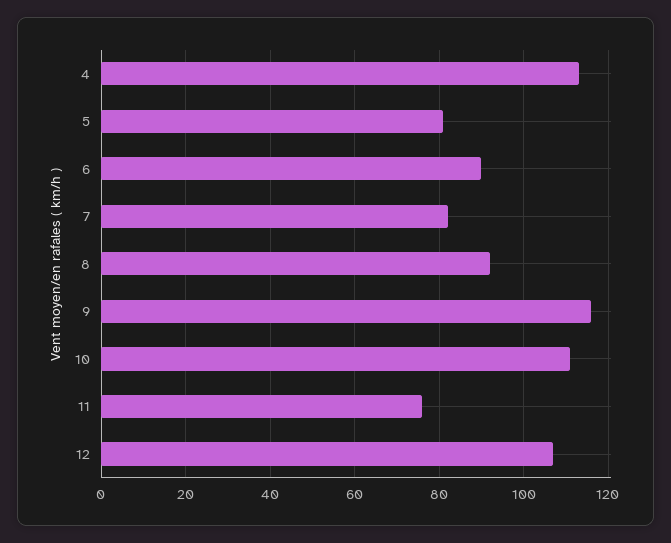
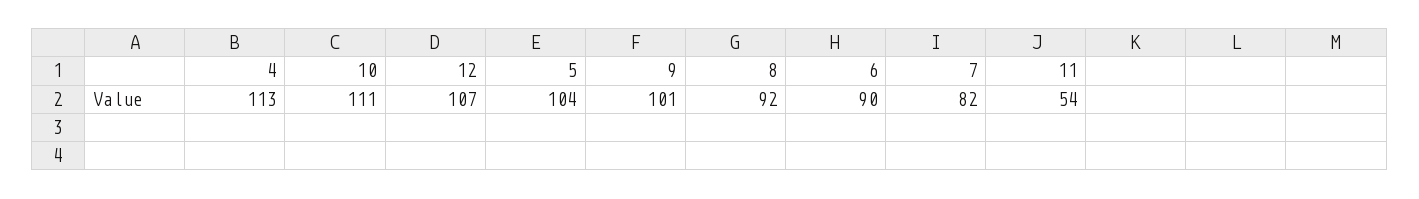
5: 80 -> 104
9: 115 -> 101
11: 75 -> 54

